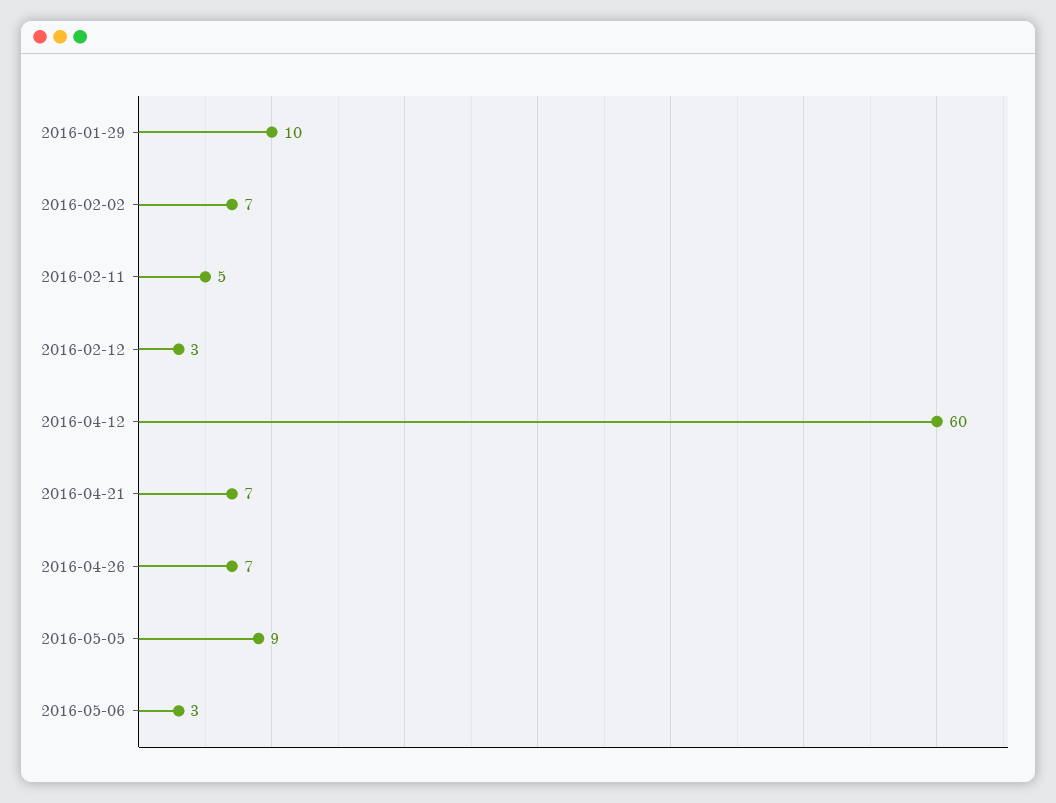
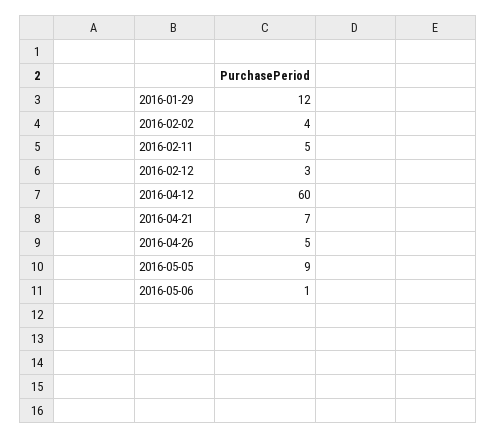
2016-01-29: 10 -> 12
2016-02-02: 7 -> 4
2016-04-26: 7 -> 5
2016-05-06: 3 -> 1

